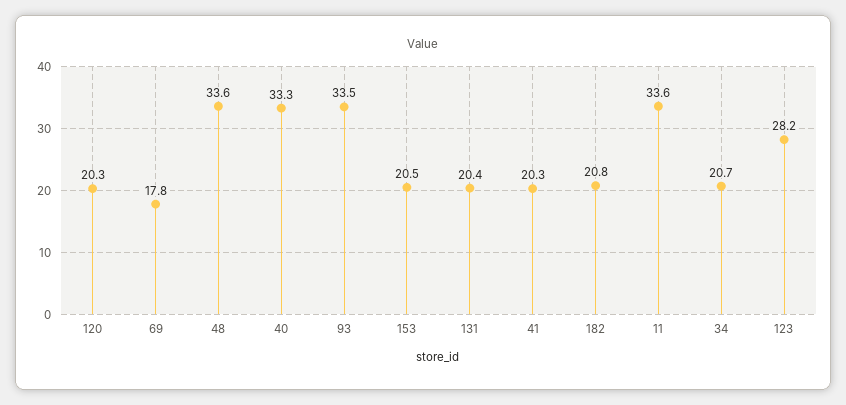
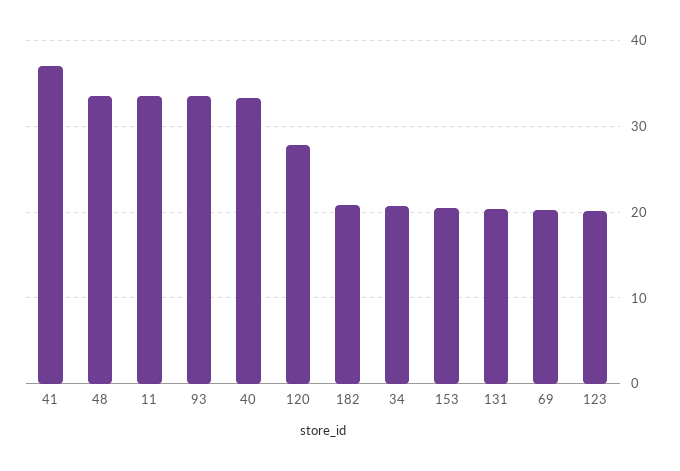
120: 20.3 -> 28
69: 17.8 -> 20
41: 20.3 -> 37
123: 28.2 -> 20

